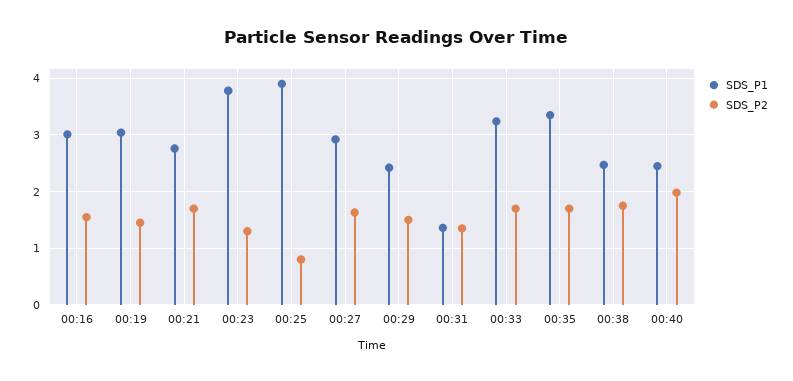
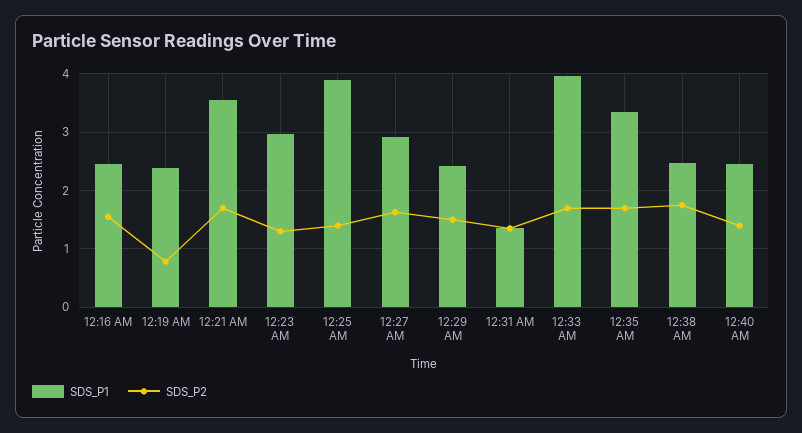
SDS_P1, 00:16: 3 -> 2.4
SDS_P1, 00:19: 3 -> 2.4
SDS_P2, 00:19: 1.4 -> 0.8
SDS_P1, 00:21: 2.8 -> 3.6
SDS_P1, 00:23: 3.8 -> 3
SDS_P2, 00:25: 0.8 -> 1.4
SDS_P1, 00:33: 3.2 -> 4
SDS_P2, 00:40: 2 -> 1.4

